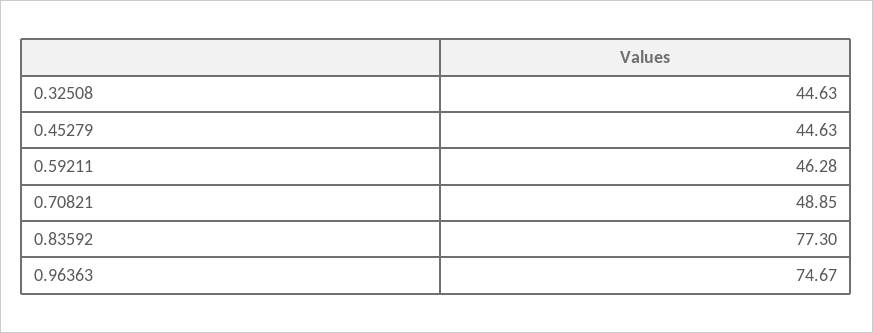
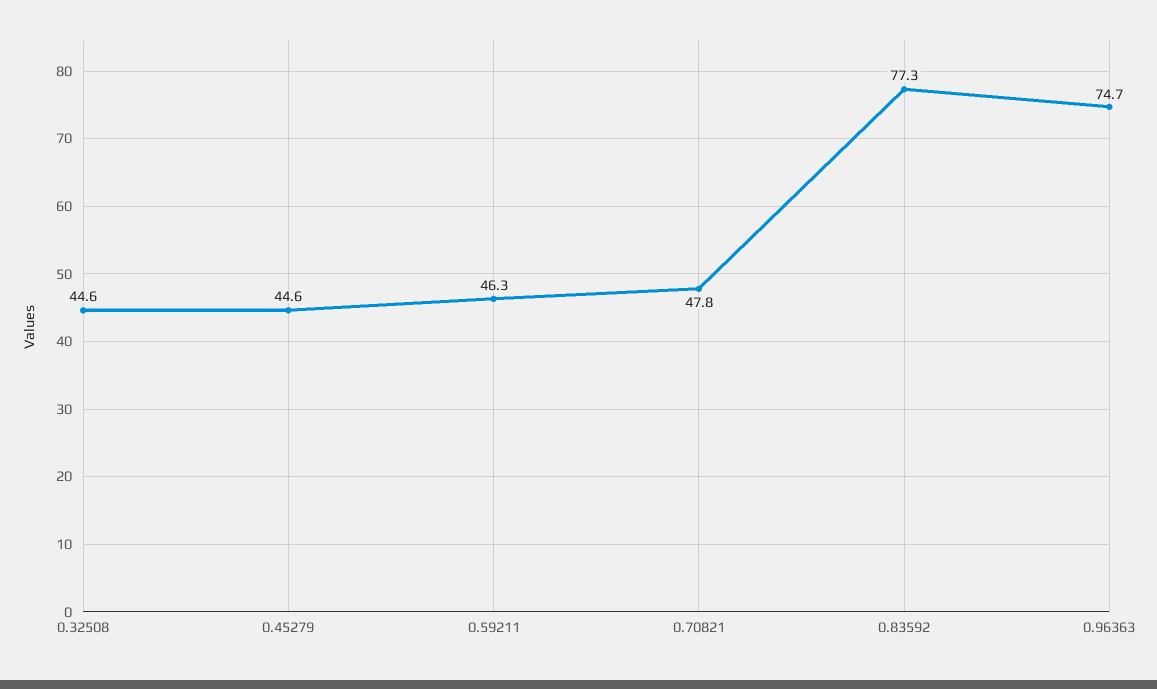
0.70821: 48.85 -> 47.8

